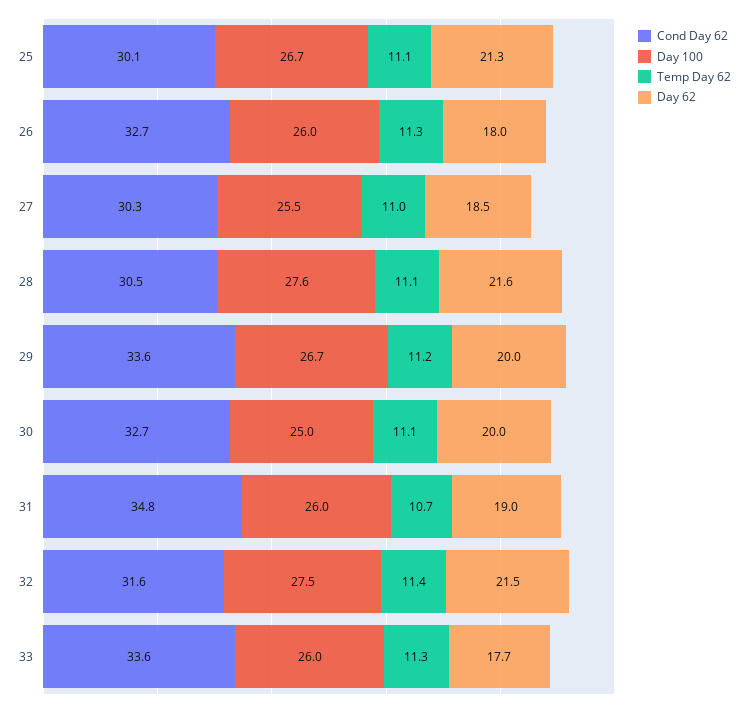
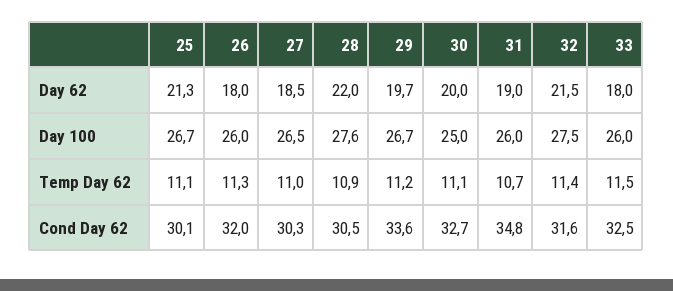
Cond Day 62, 26: 32.7 -> 32
Day 100, 27: 25.5 -> 26.5
Temp Day 62, 28: 11.1 -> 10.9
Day 62, 28: 21.6 -> 22
Day 62, 29: 20 -> 19.7
Cond Day 62, 33: 33.6 -> 32.5
Temp Day 62, 33: 11.3 -> 11.5
Day 62, 33: 17.7 -> 18

